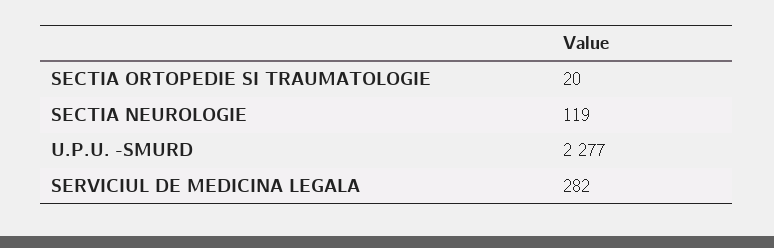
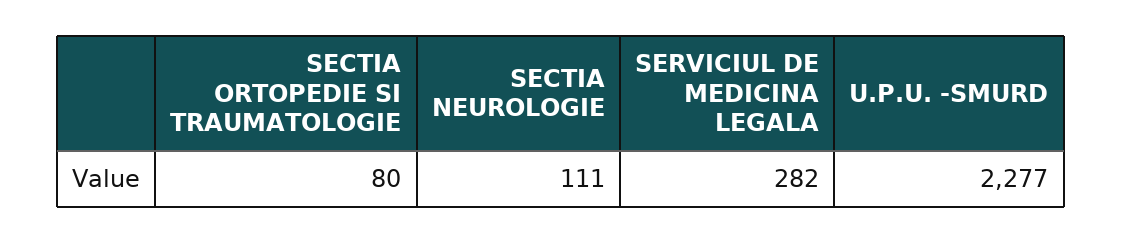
SECTIA ORTOPEDIE SI TRAUMATOLOGIE: 20 -> 80
SECTIA NEUROLOGIE: 119 -> 111

